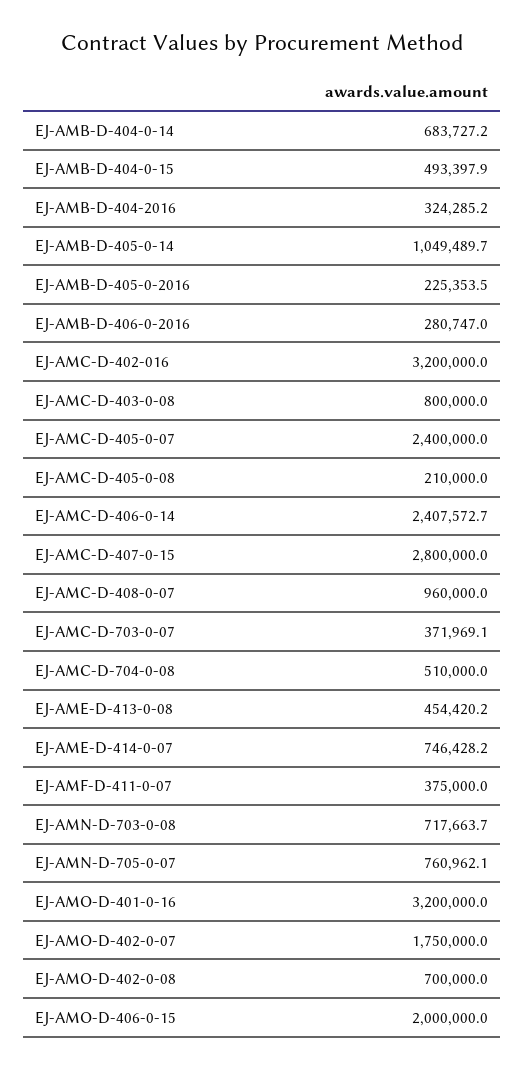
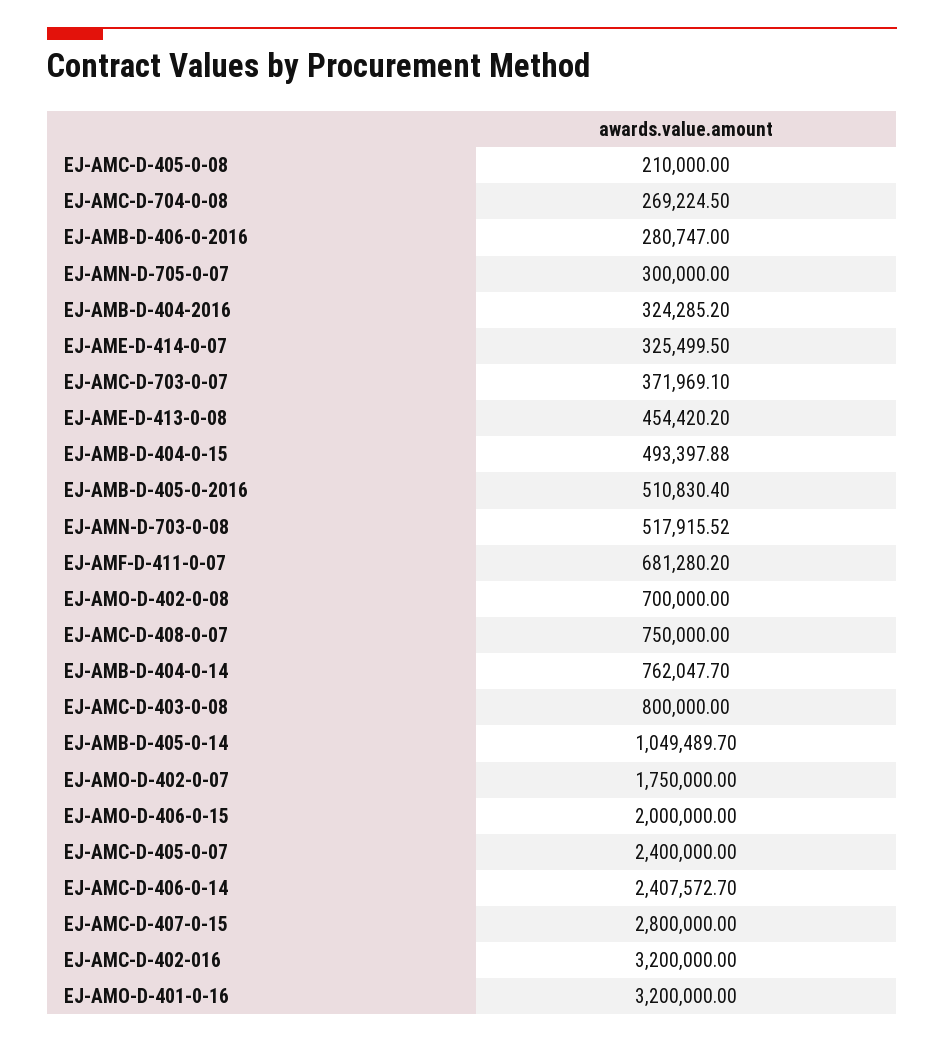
EJ-AMB-D-404-0-14: 683727.2 -> 762047.7
EJ-AMB-D-405-0-2016: 225353.5 -> 510830.4
EJ-AMC-D-408-0-07: 960000 -> 750000
EJ-AMC-D-704-0-08: 510000 -> 269224.5
EJ-AME-D-414-0-07: 746428.2 -> 325499.5
EJ-AMF-D-411-0-07: 375000 -> 681280.2
EJ-AMN-D-703-0-08: 717663.7 -> 517915.52
EJ-AMN-D-705-0-07: 760962.1 -> 300000

